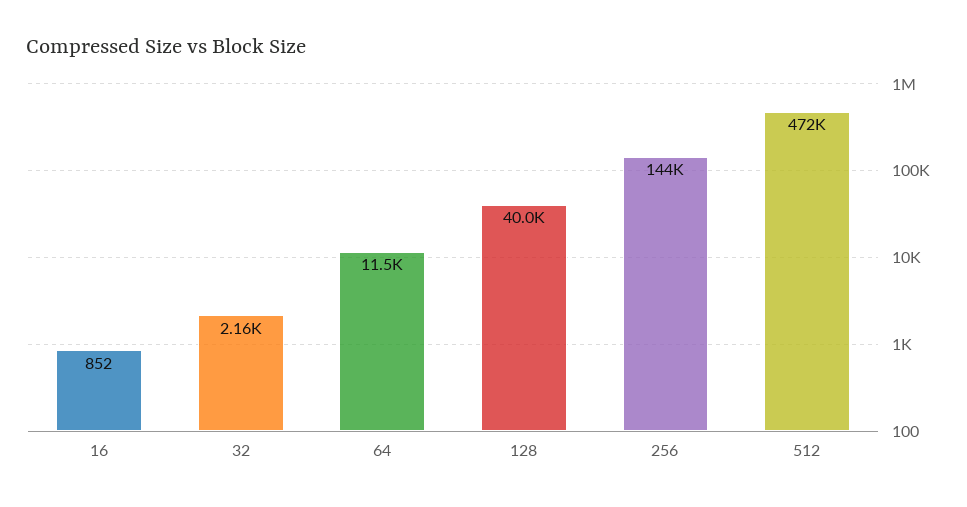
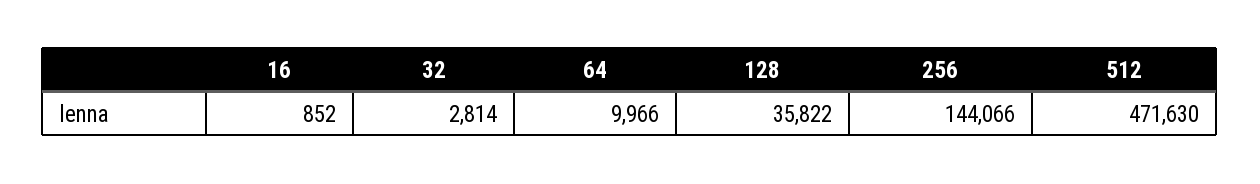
32: 2160 -> 2814
64: 11500 -> 9966
128: 40000 -> 35822

